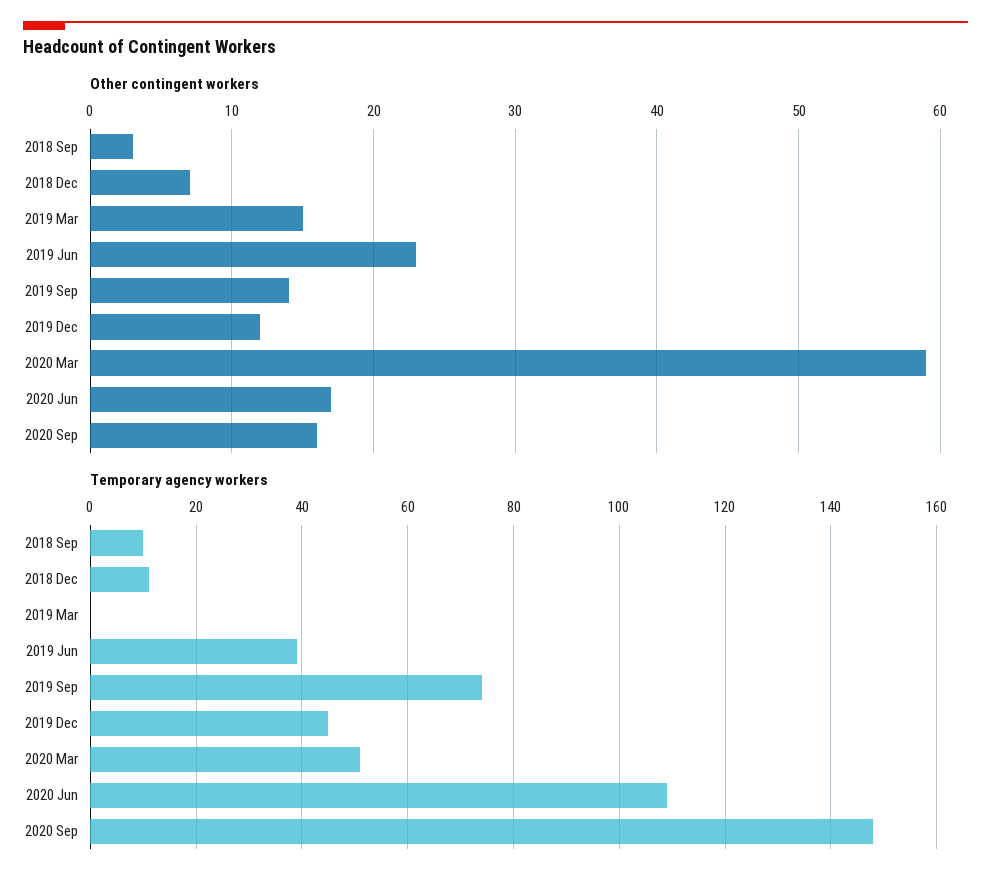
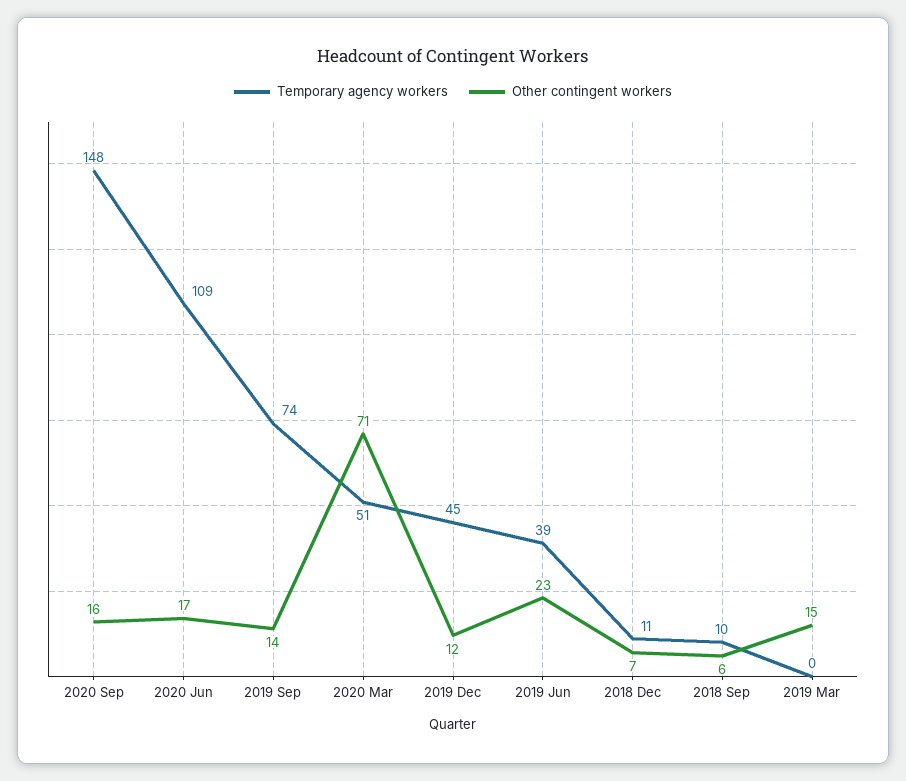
Other contingent workers, 2018 Sep: 3 -> 6
Other contingent workers, 2020 Mar: 59 -> 71

